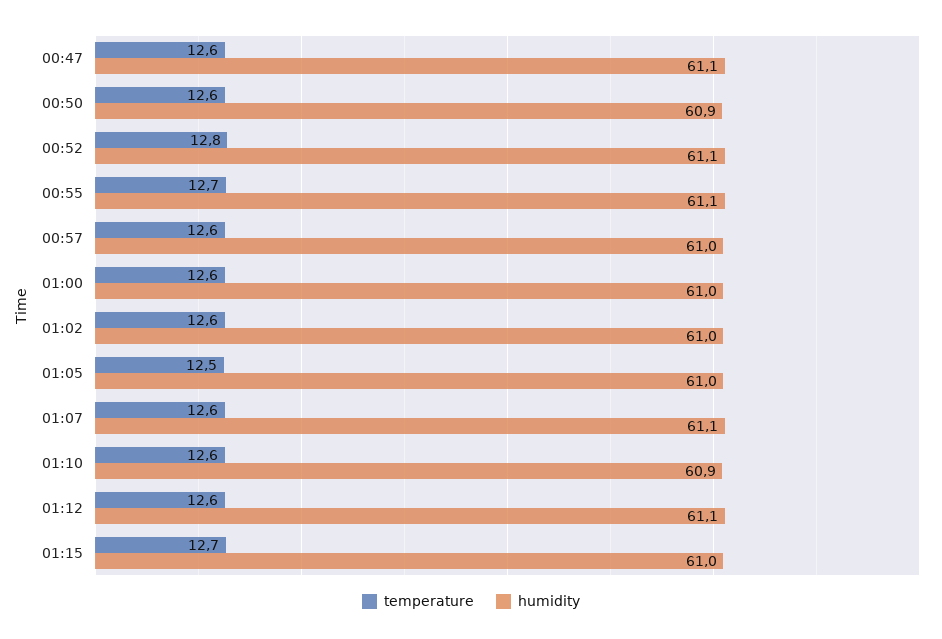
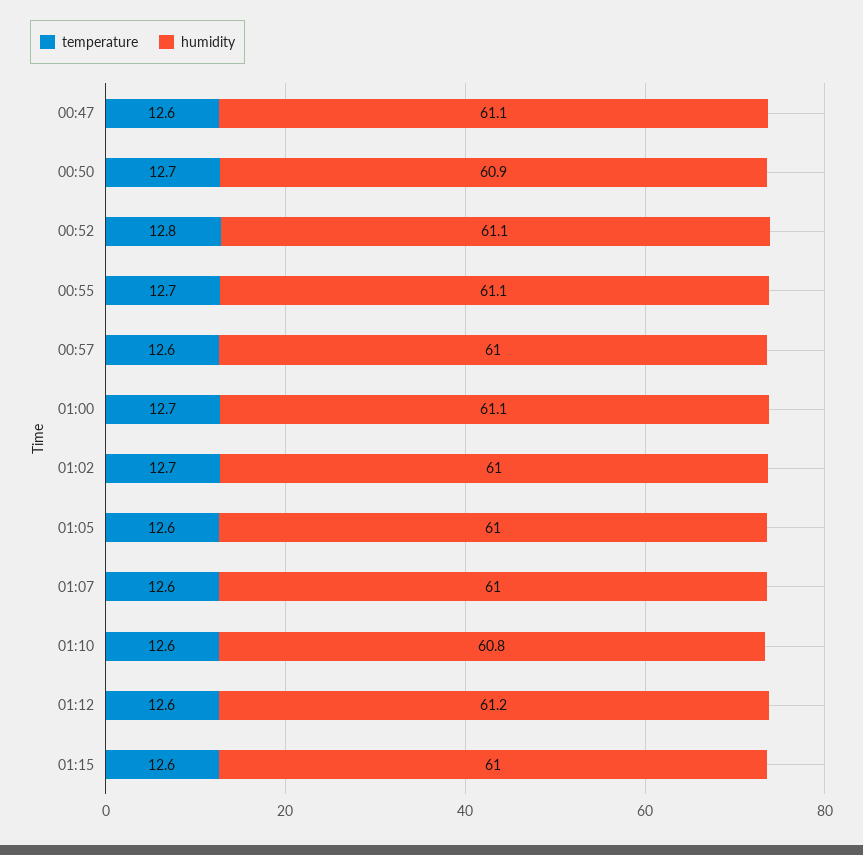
temperature, 00:50: 12.6 -> 12.7
temperature, 01:00: 12.6 -> 12.7
humidity, 01:00: 61 -> 61.1
temperature, 01:02: 12.6 -> 12.7
temperature, 01:05: 12.5 -> 12.6
humidity, 01:07: 61.1 -> 61
humidity, 01:10: 60.9 -> 60.8
humidity, 01:12: 61.1 -> 61.2
temperature, 01:15: 12.7 -> 12.6

